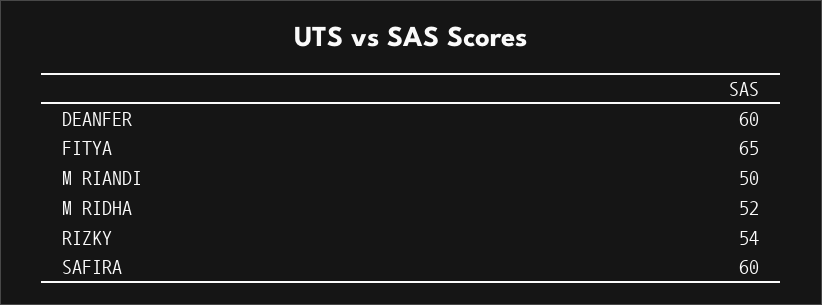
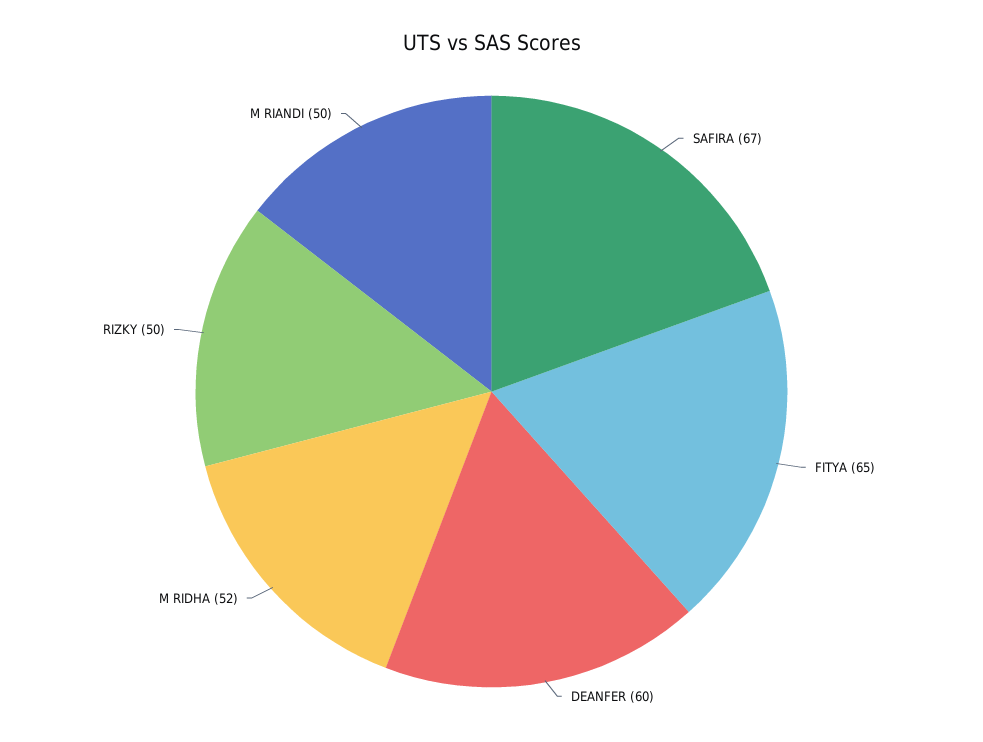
RIZKY: 54 -> 50
SAFIRA: 60 -> 67

